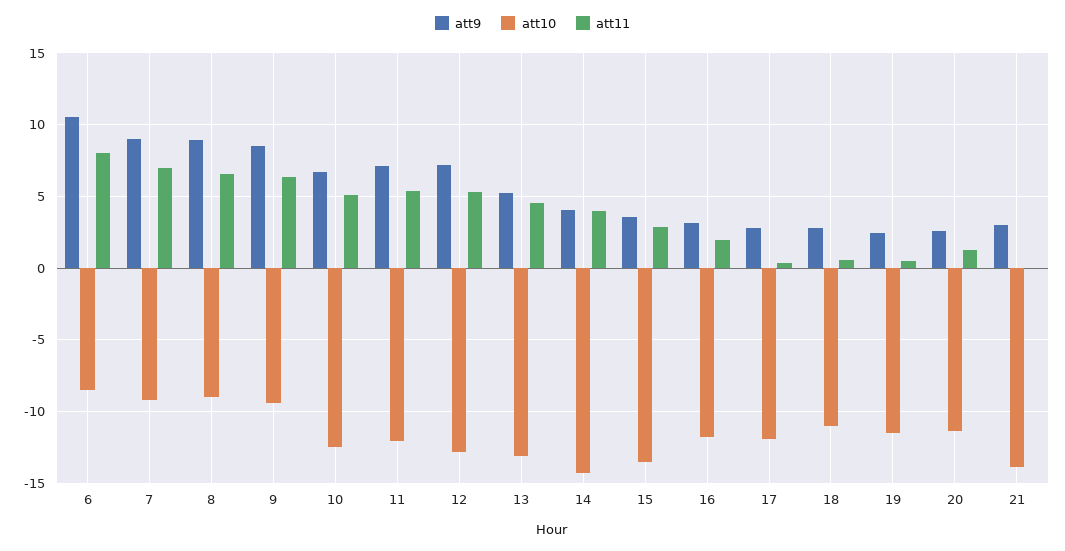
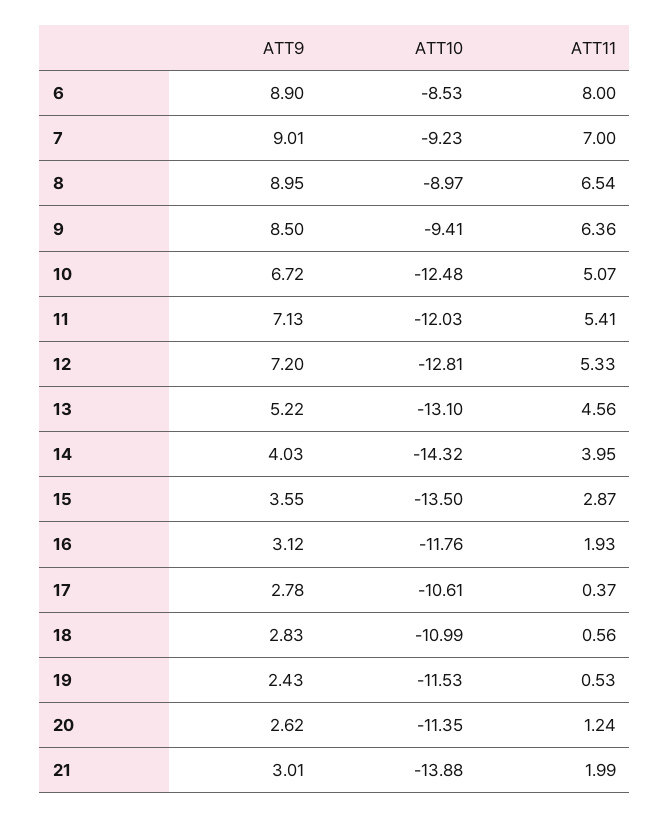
att9, 6: 10.5 -> 8.9
att10, 17: -12 -> -10.61
att11, 21: 0 -> 1.99

